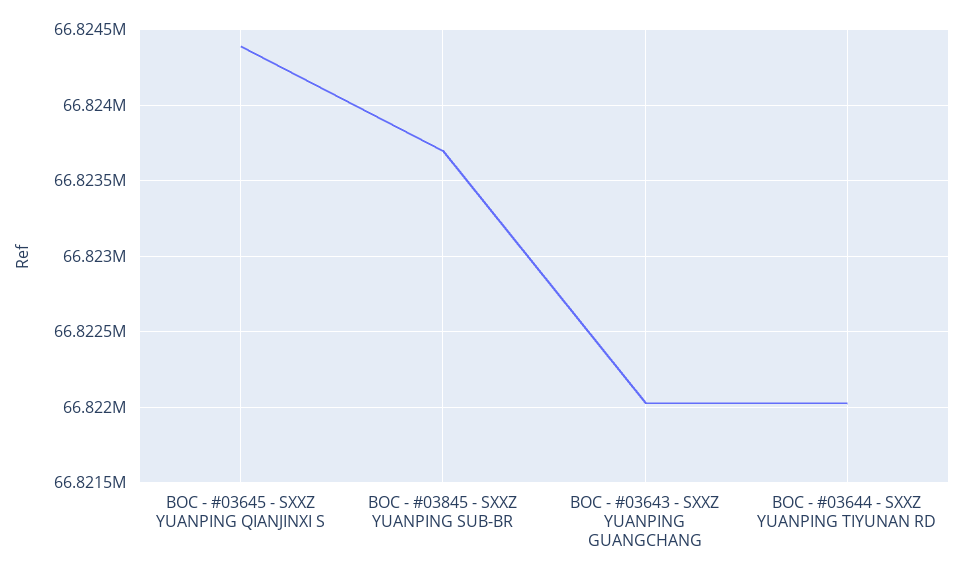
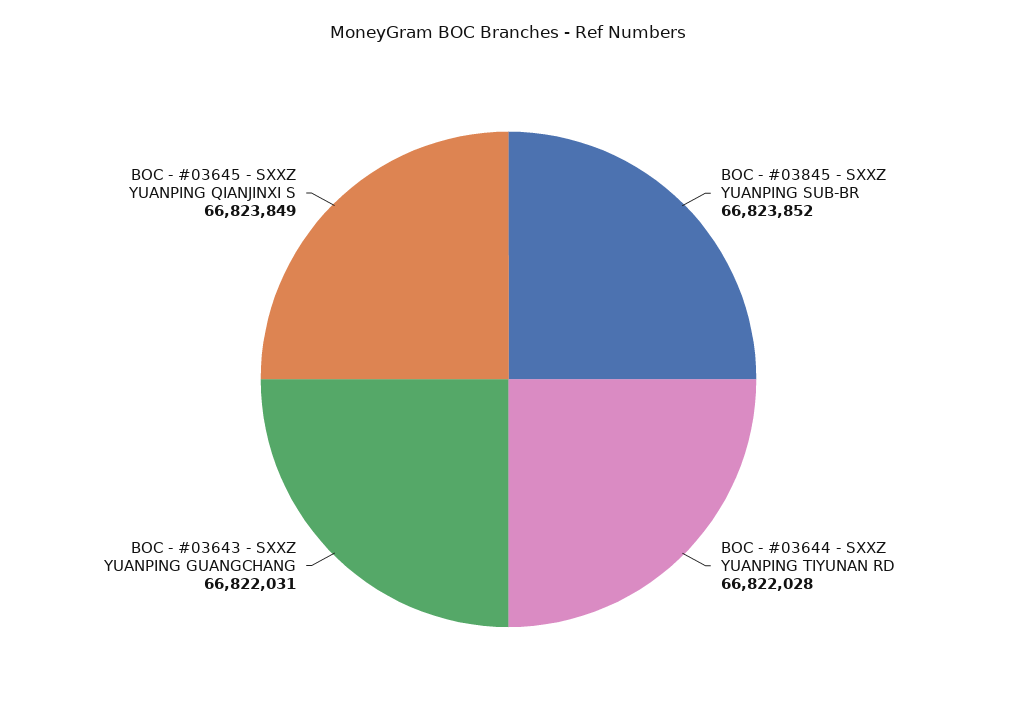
BOC - #03645 - SXXZ YUANPING QIANJINXI S: 66824400 -> 66823849
BOC - #03845 - SXXZ YUANPING SUB-BR: 66823700 -> 66823852

